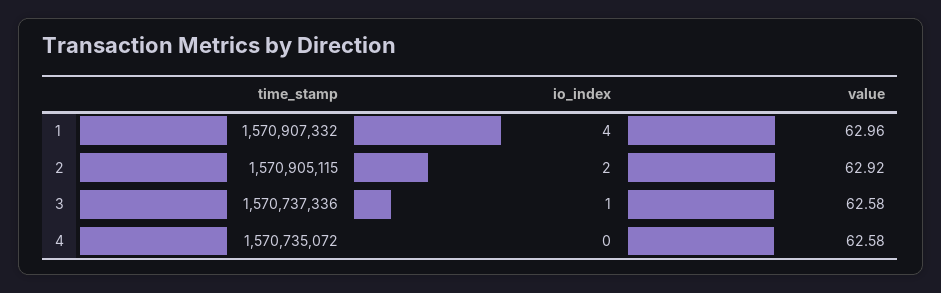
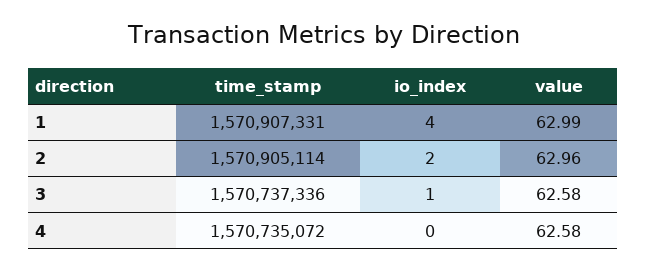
time_stamp, 1: 1570907332 -> 1570907331
value, 1: 62.96 -> 62.99
time_stamp, 2: 1570905115 -> 1570905114
value, 2: 62.92 -> 62.96

